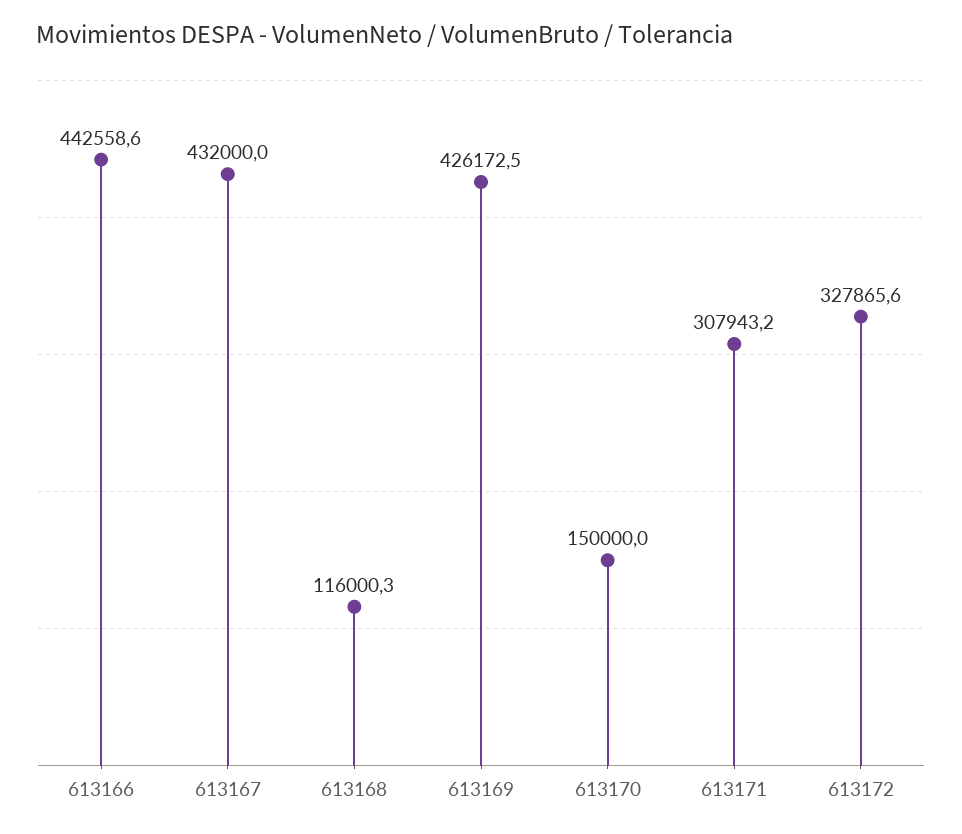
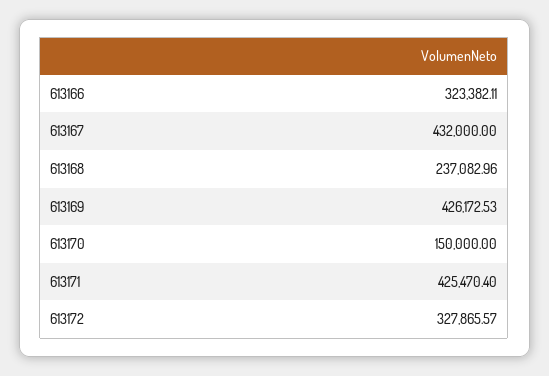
613166: 442558.6 -> 323382.11
613168: 116000.3 -> 237082.96
613171: 307943.2 -> 425470.4

